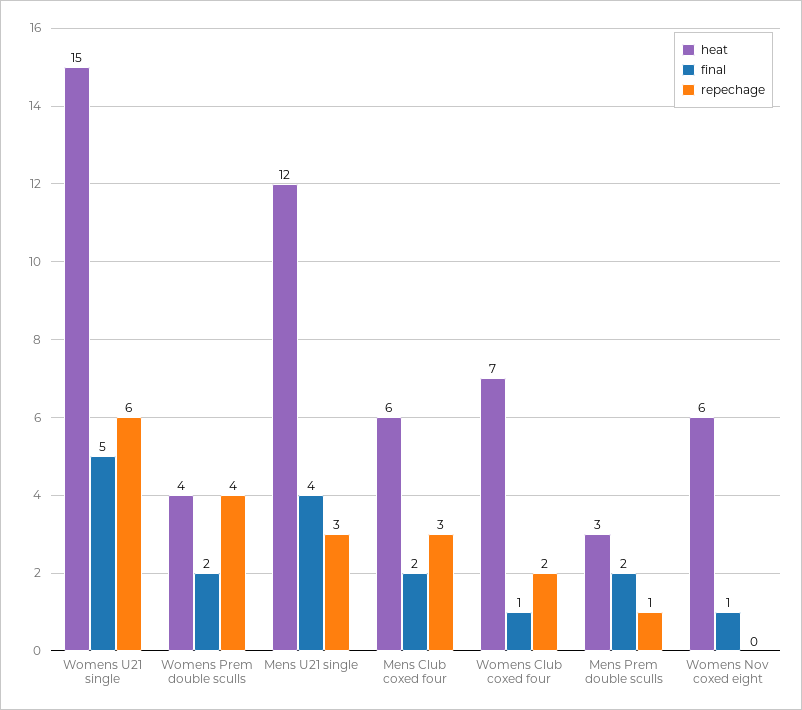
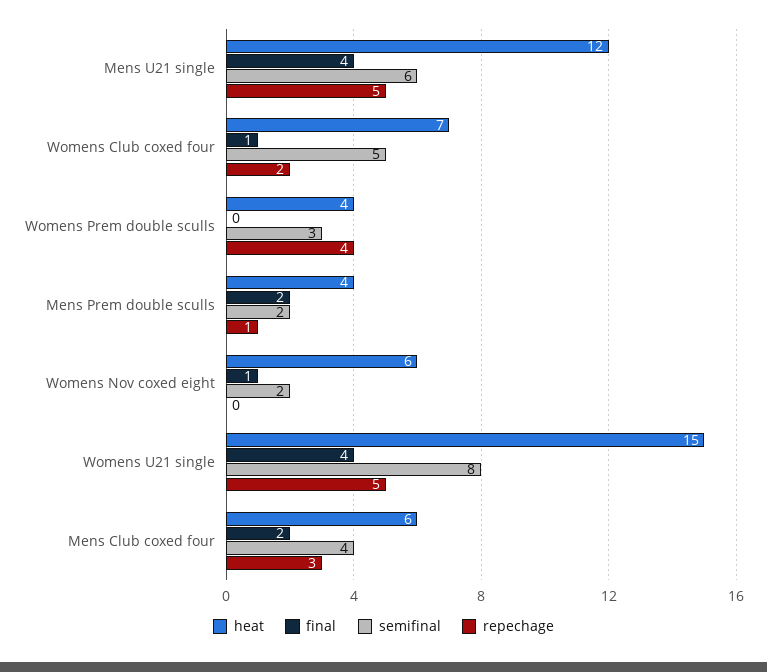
final, Womens U21 single: 5 -> 4
repechage, Womens U21 single: 6 -> 5
final, Womens Prem double sculls: 2 -> 0
repechage, Mens U21 single: 3 -> 5
heat, Mens Prem double sculls: 3 -> 4
semifinal, Mens U21 single: none -> 6
semifinal, Womens Club coxed four: none -> 5
semifinal, Womens Prem double sculls: none -> 3
semifinal, Mens Prem double sculls: none -> 2
semifinal, Womens Nov coxed eight: none -> 2
semifinal, Womens U21 single: none -> 8
semifinal, Mens Club coxed four: none -> 4

